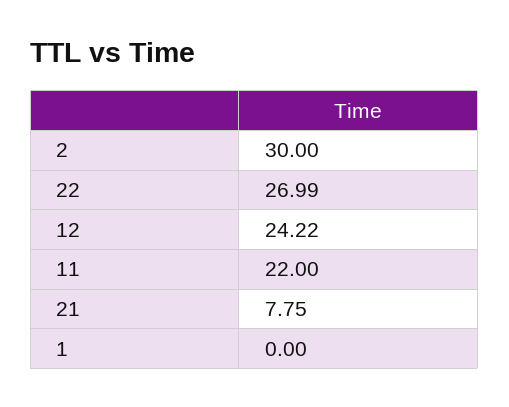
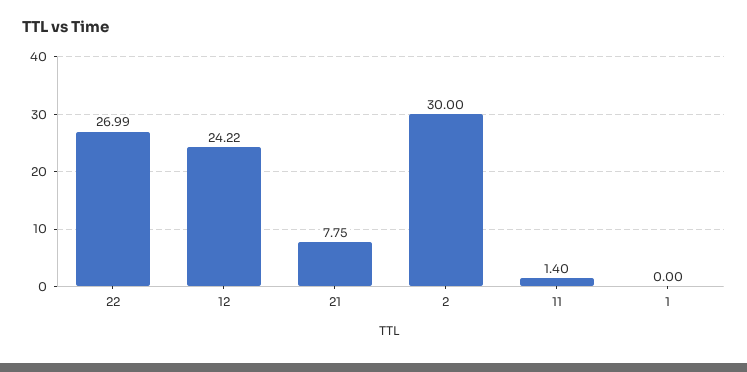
11: 22 -> 1.4

